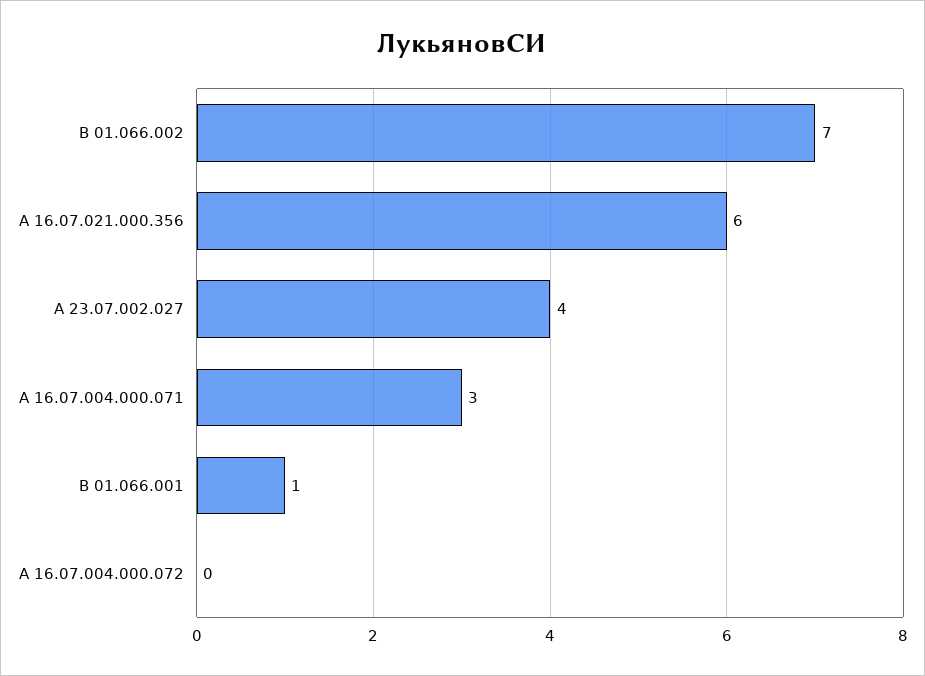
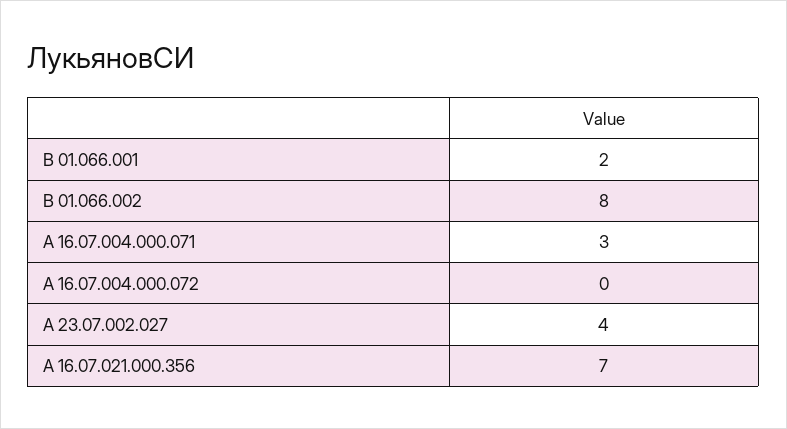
В 01.066.002: 7 -> 8
А 16.07.021.000.356: 6 -> 7
В 01.066.001: 1 -> 2

